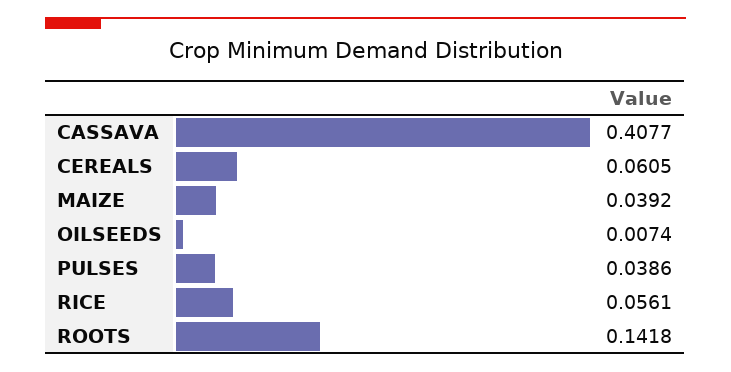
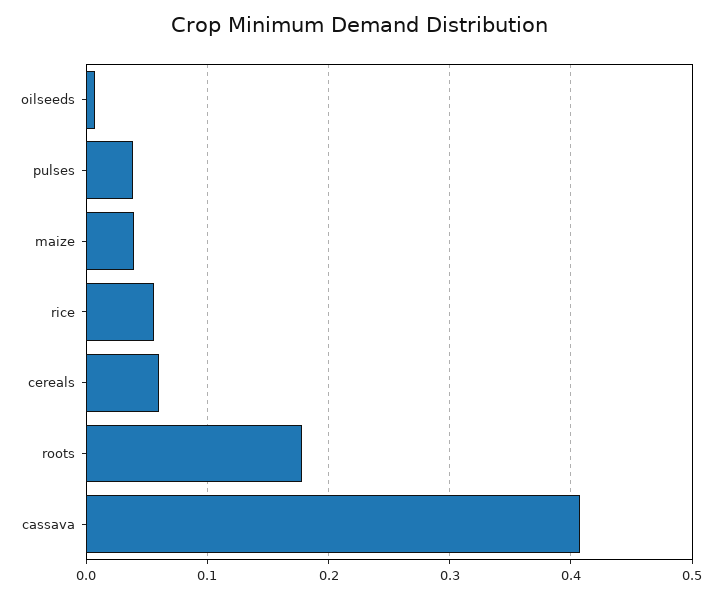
ROOTS: 0.1418 -> 0.18

